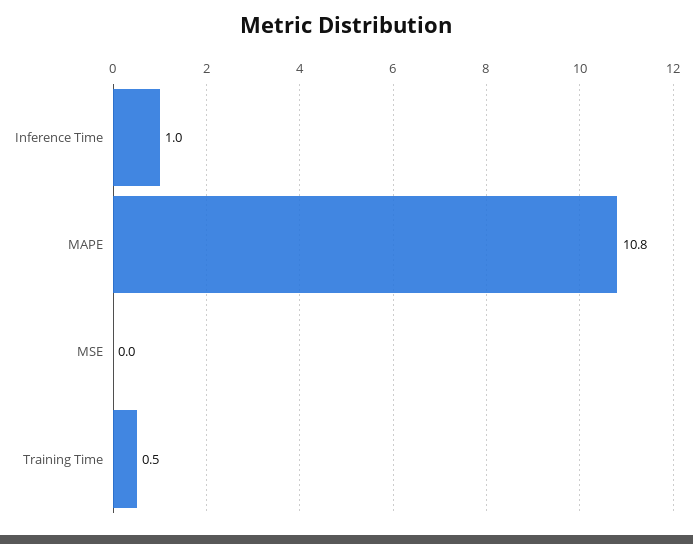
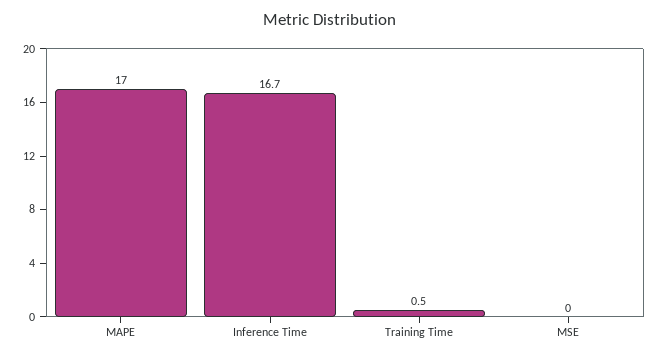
Inference Time: 1 -> 16.7
MAPE: 10.8 -> 17

